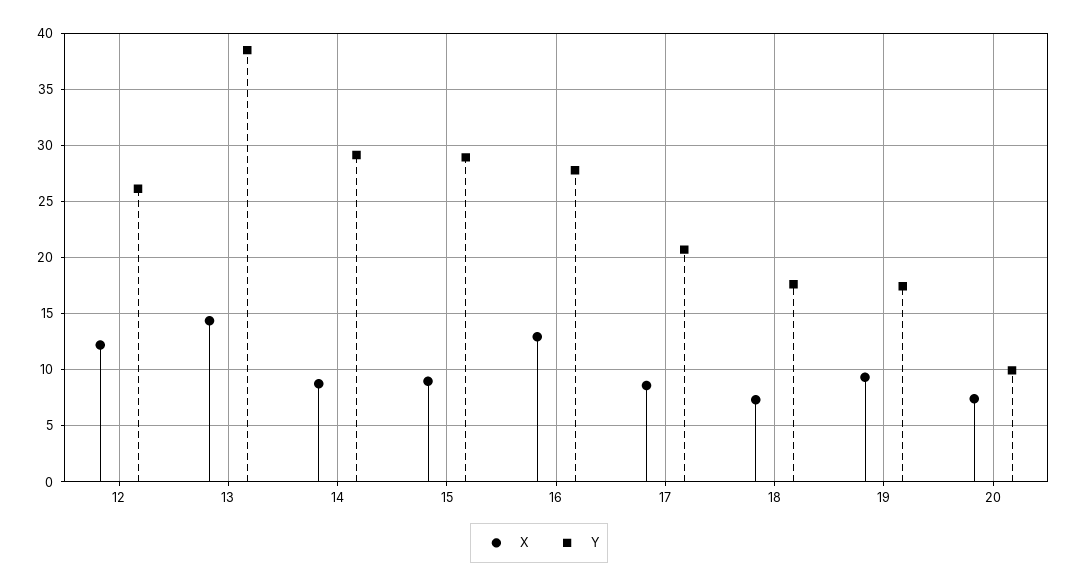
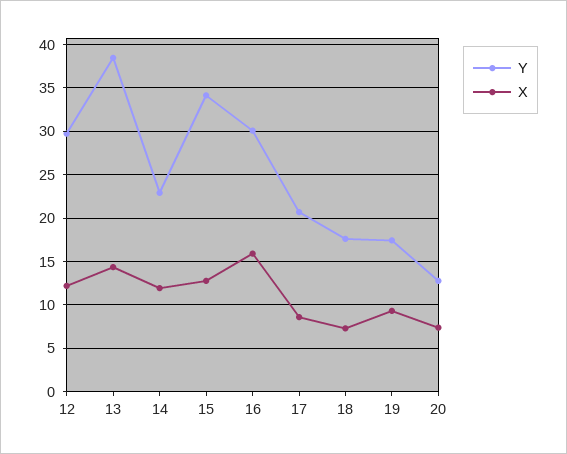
Y, 12: 26 -> 30
X, 14: 9 -> 12
Y, 14: 29 -> 23
X, 15: 9 -> 13
Y, 15: 29 -> 34
X, 16: 13 -> 16
Y, 16: 28 -> 30
Y, 20: 10 -> 13

